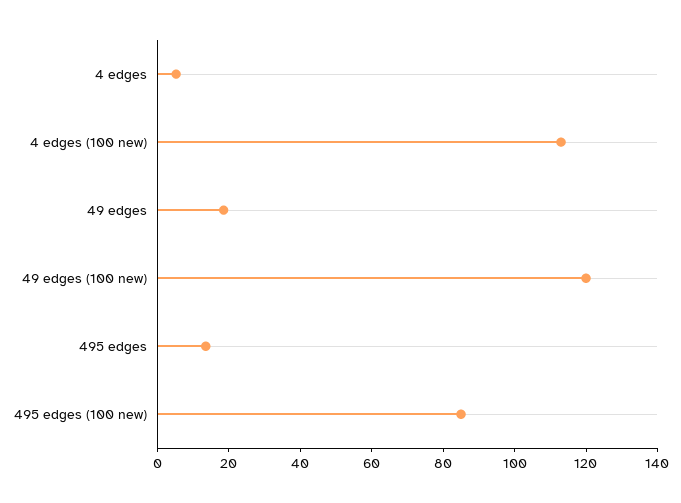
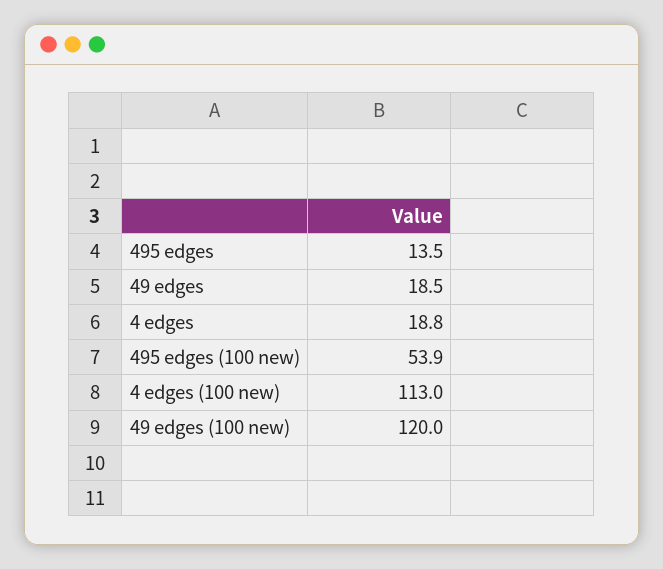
4 edges: 5 -> 18.8
495 edges (100 new): 85 -> 53.9

